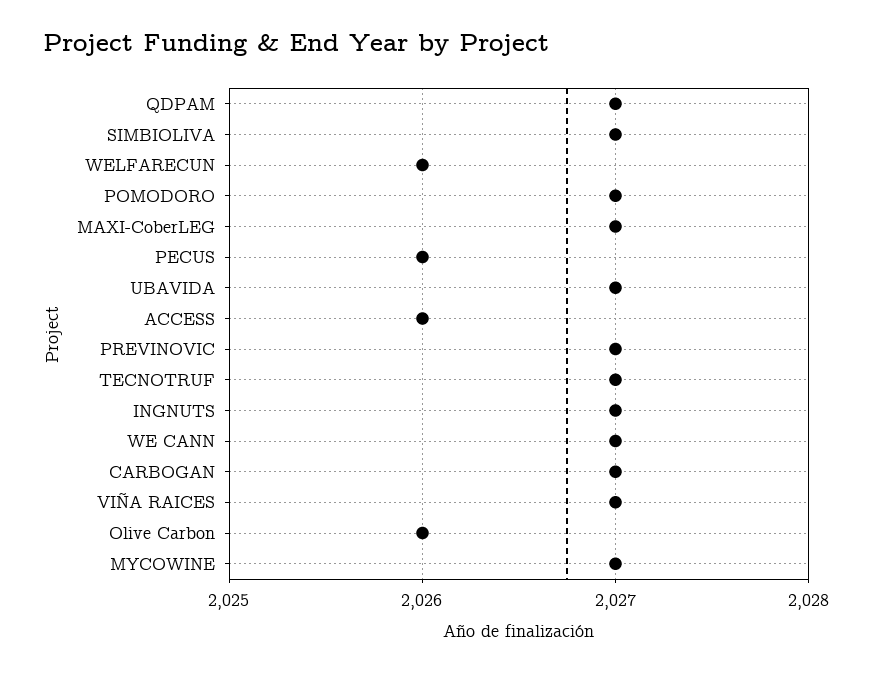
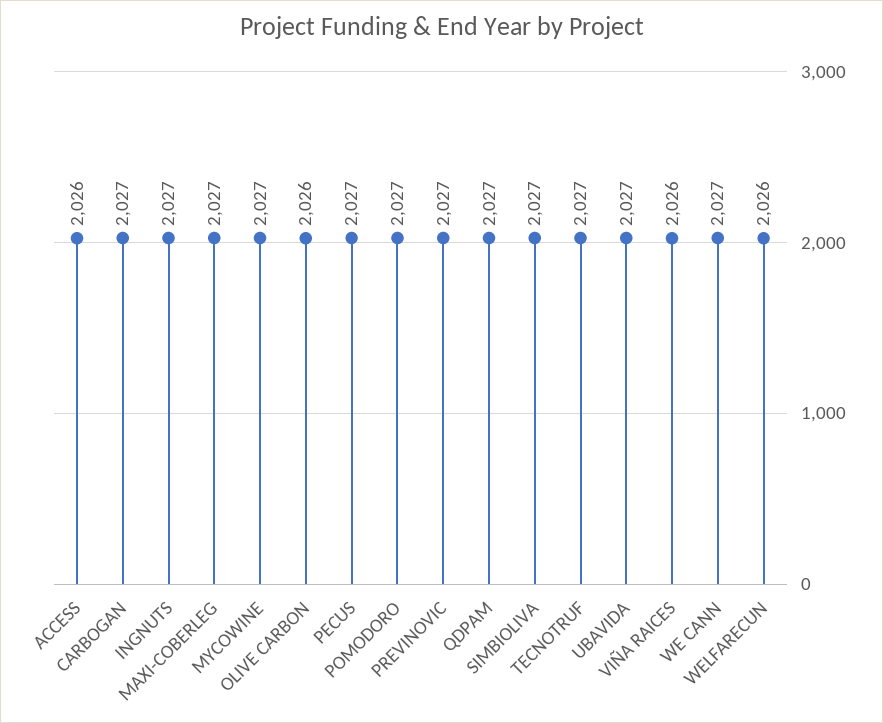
PECUS: 2026 -> 2027
VIÑA RAICES: 2027 -> 2026

